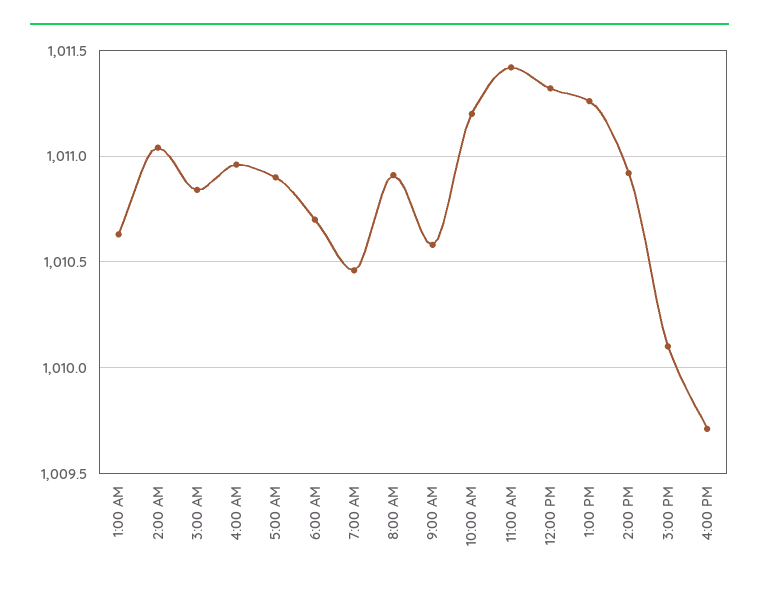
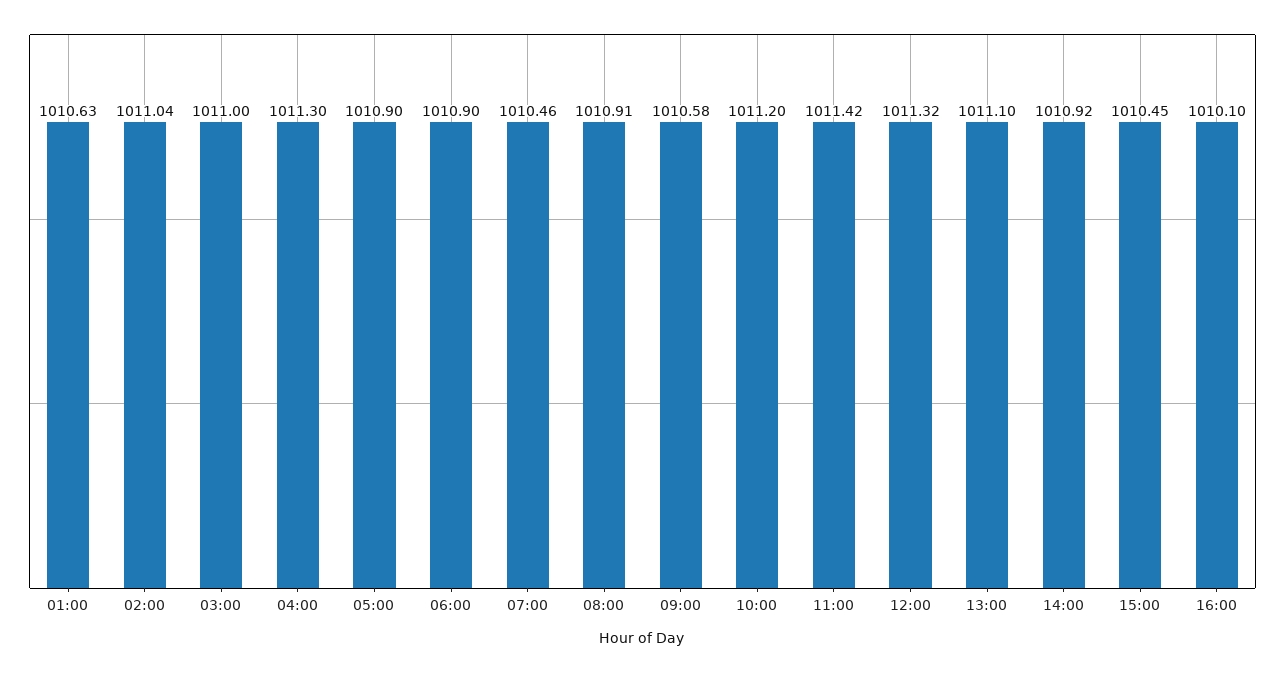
3:00 AM: 1010.85 -> 1011
4:00 AM: 1010.95 -> 1011.3
6:00 AM: 1010.7 -> 1010.9
1:00 PM: 1011.25 -> 1011.1
3:00 PM: 1010.1 -> 1010.45
4:00 PM: 1009.7 -> 1010.1

